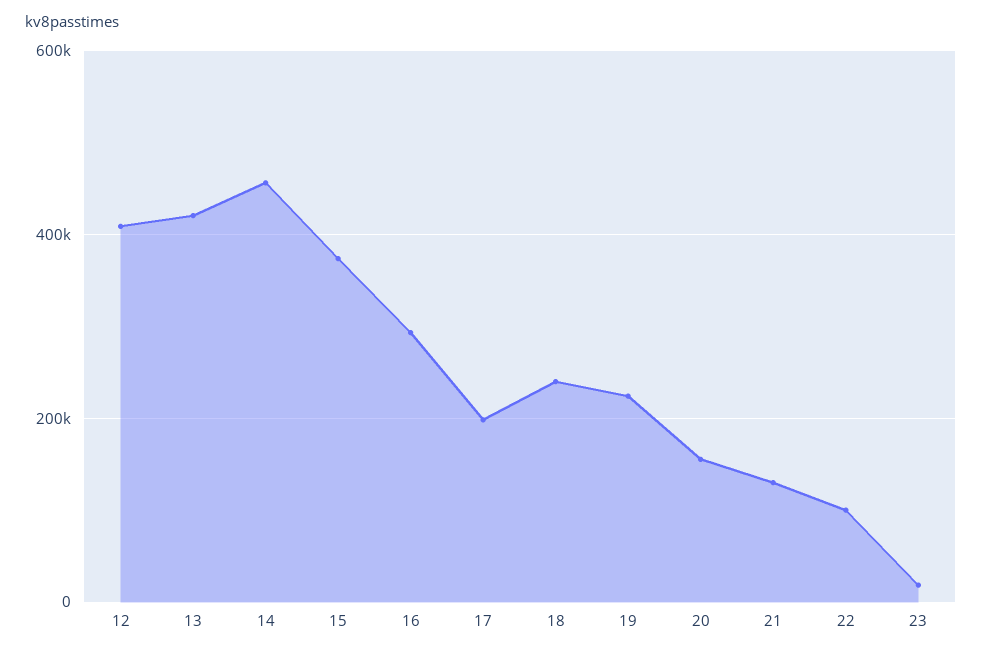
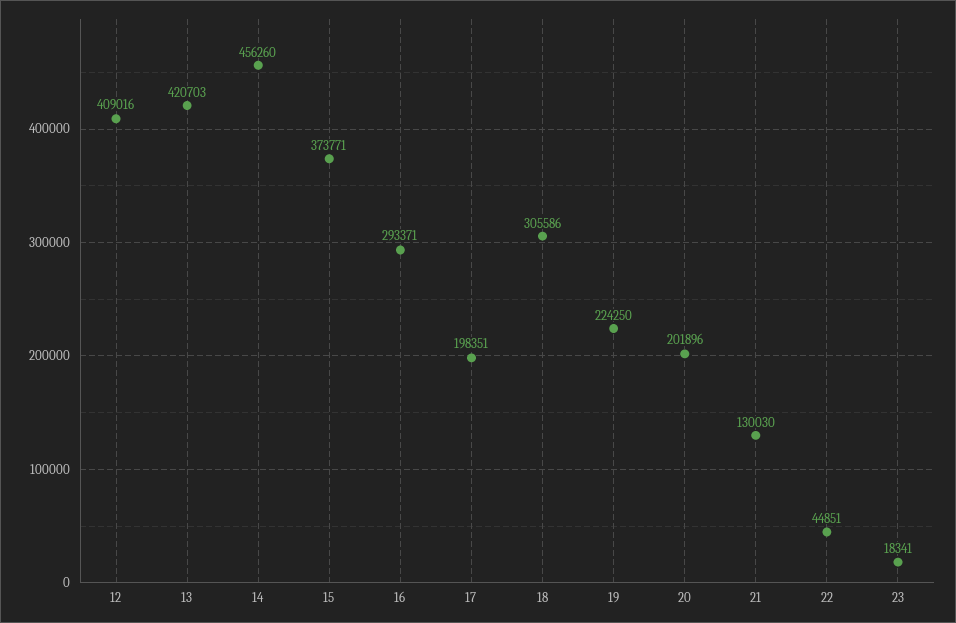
18: 240000 -> 305586
20: 160000 -> 201896
22: 100000 -> 44851

